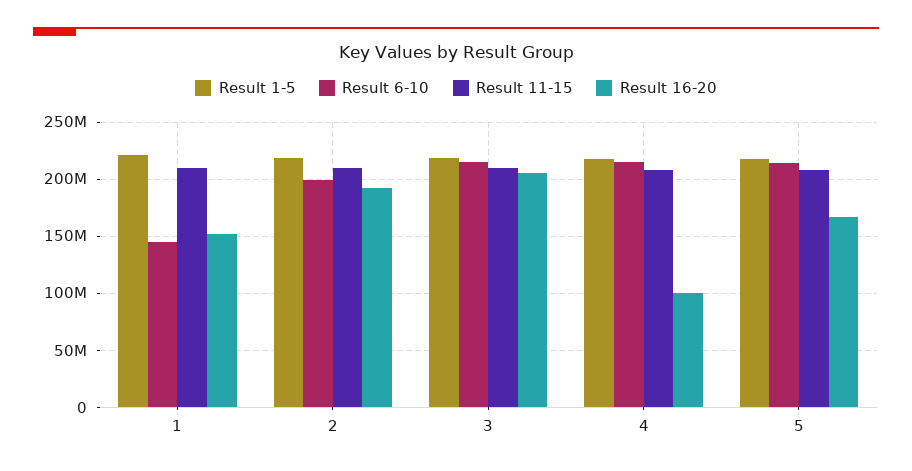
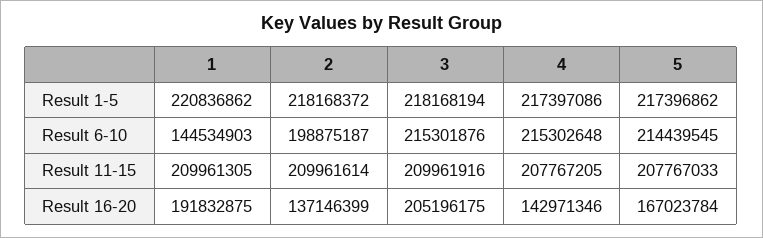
Result 16-20, 1: 150000000 -> 191832875
Result 16-20, 2: 190000000 -> 137146399
Result 16-20, 4: 100000000 -> 142971346

